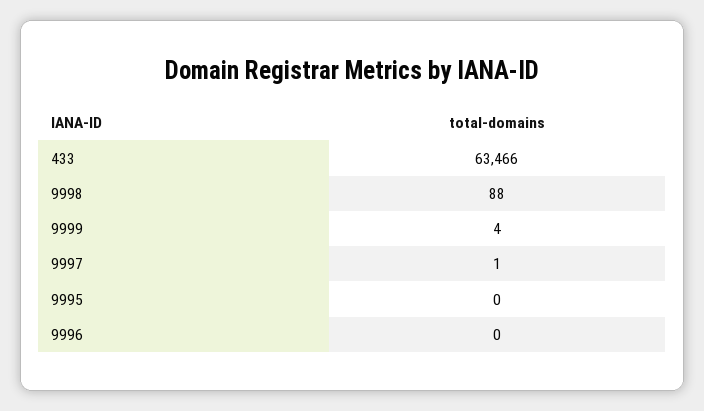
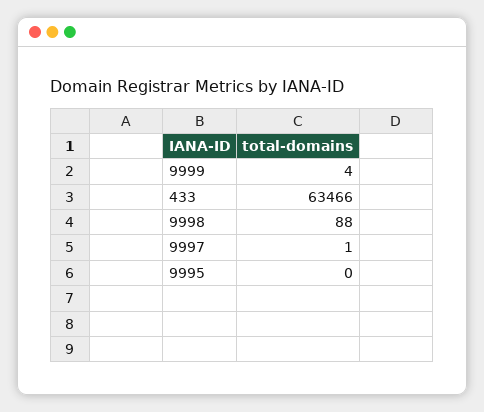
9996: 0 -> none

